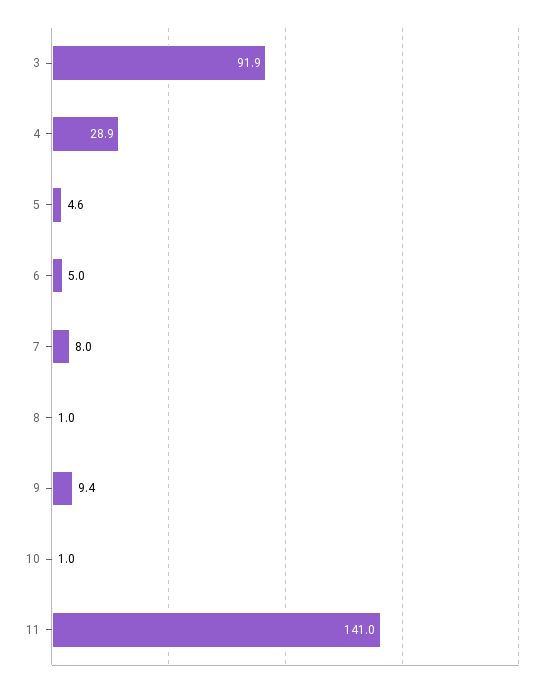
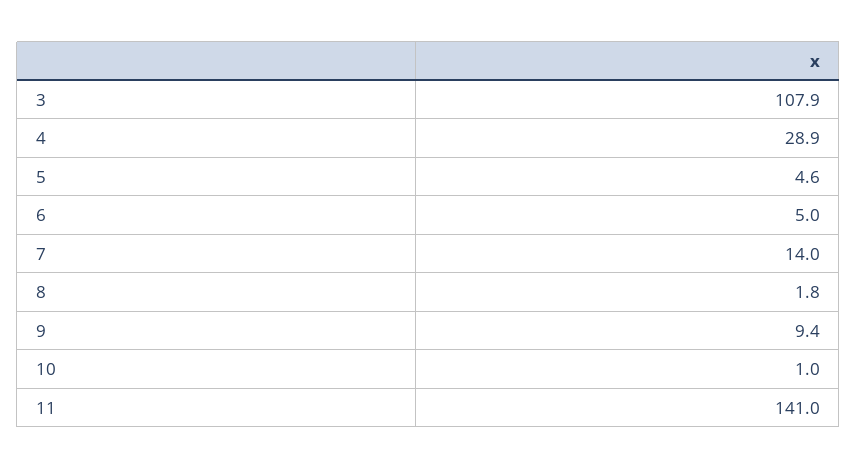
3: 91.9 -> 107.9
7: 8 -> 14
8: 1 -> 1.8

